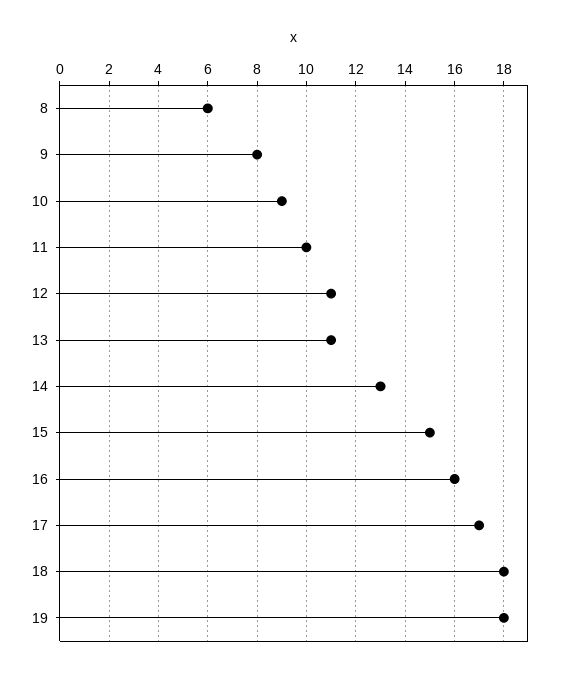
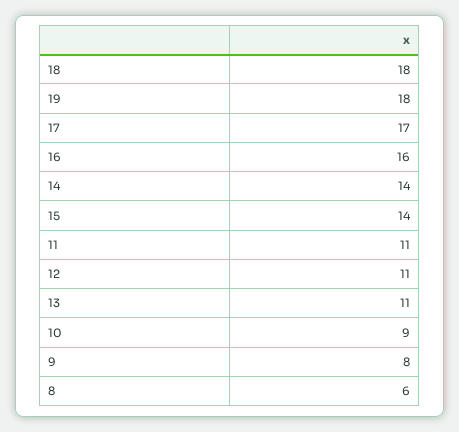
11: 10 -> 11
14: 13 -> 14
15: 15 -> 14

